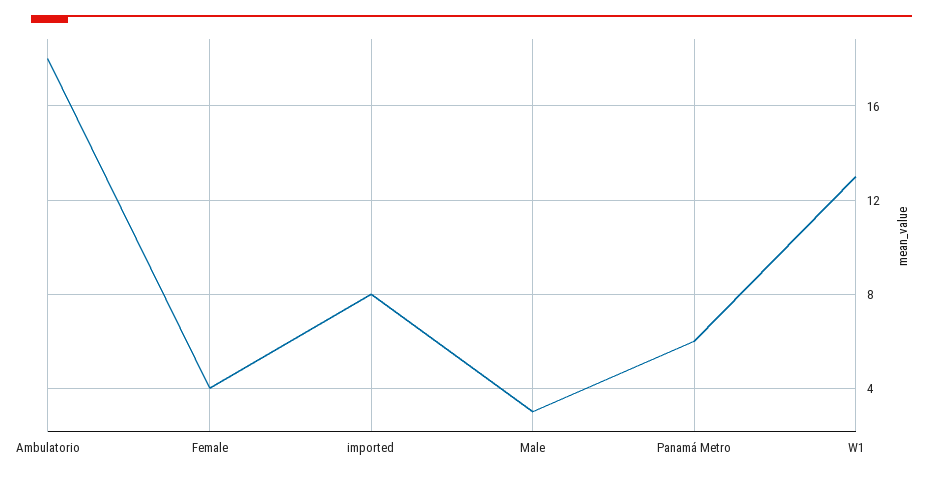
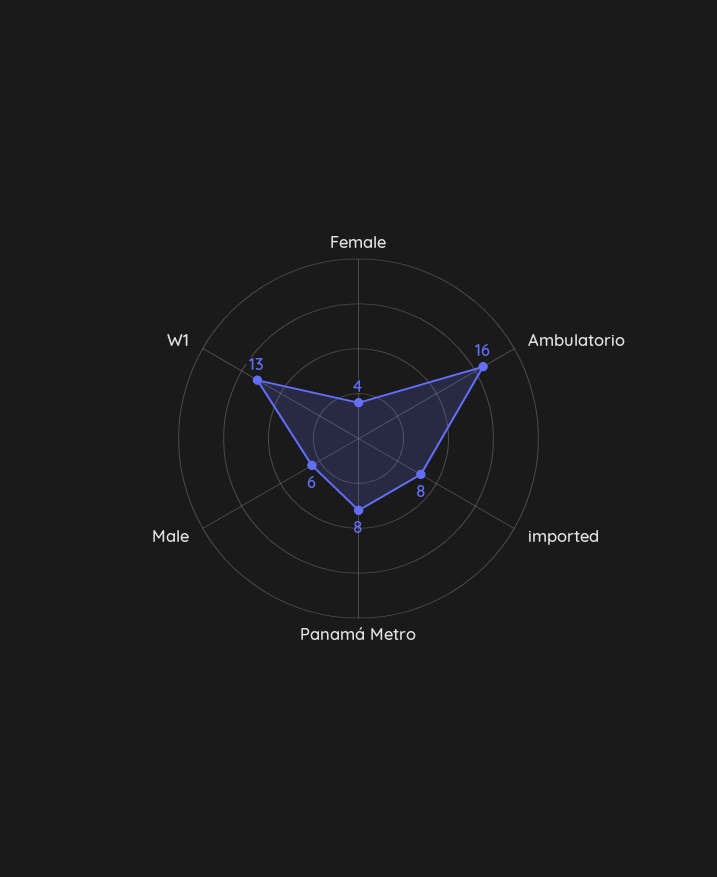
Ambulatorio: 18 -> 16
Male: 3 -> 6
Panamá Metro: 6 -> 8

